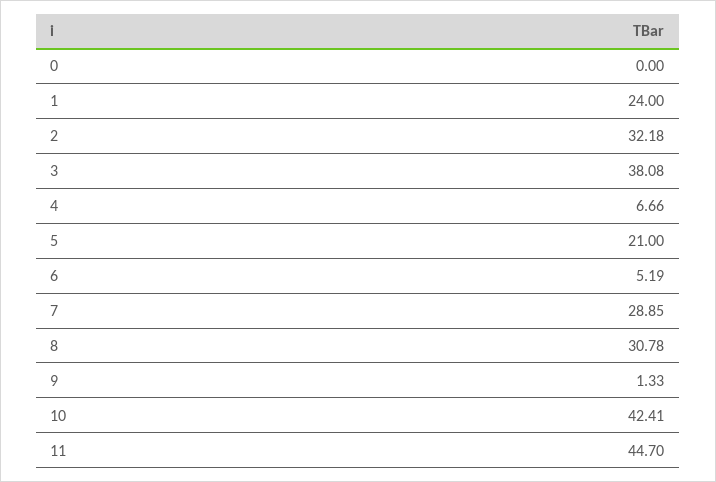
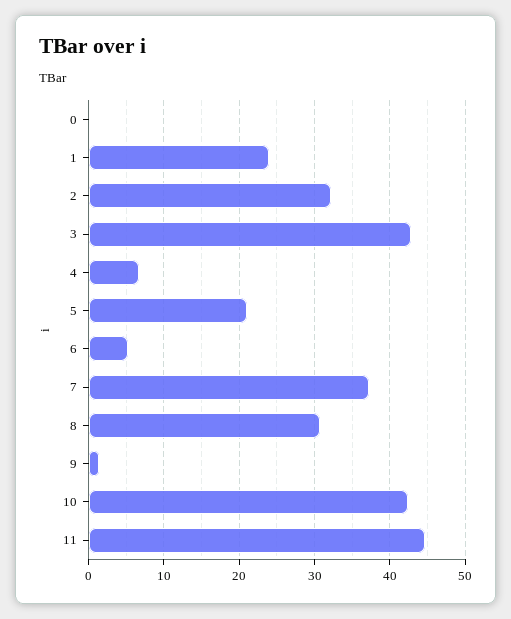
3: 38.08 -> 43
7: 28.85 -> 37

